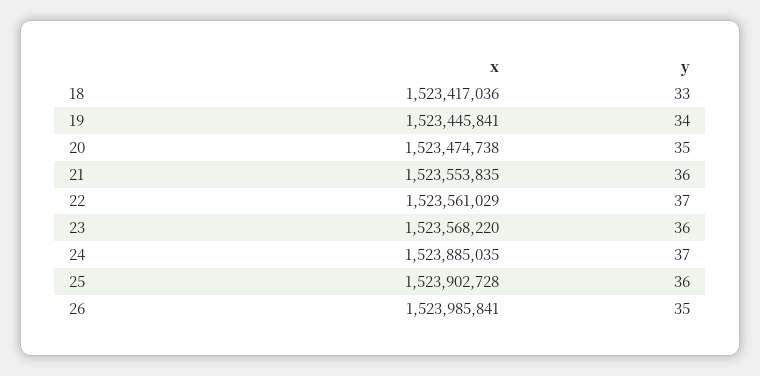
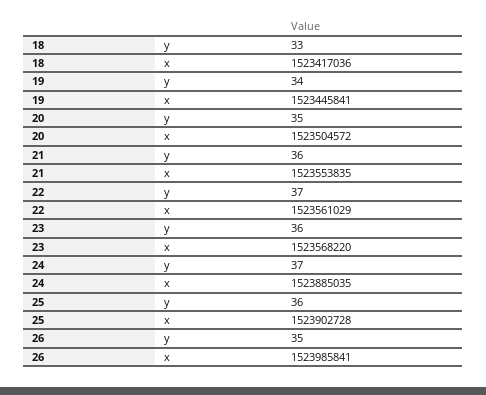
x, 20: 1523474738 -> 1523504572

